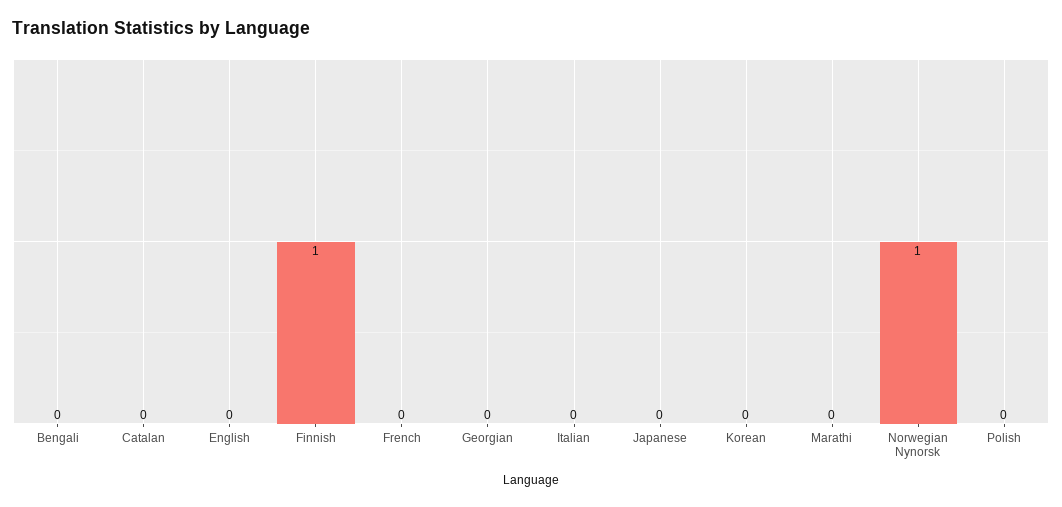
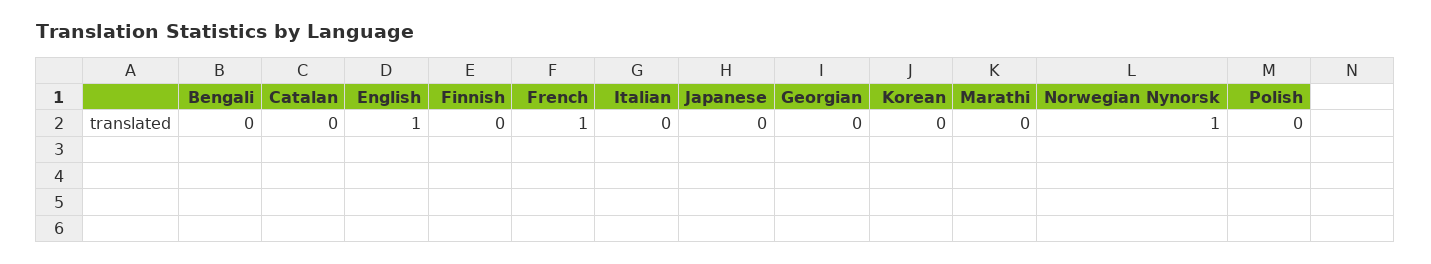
English: 0 -> 1
Finnish: 1 -> 0
French: 0 -> 1

